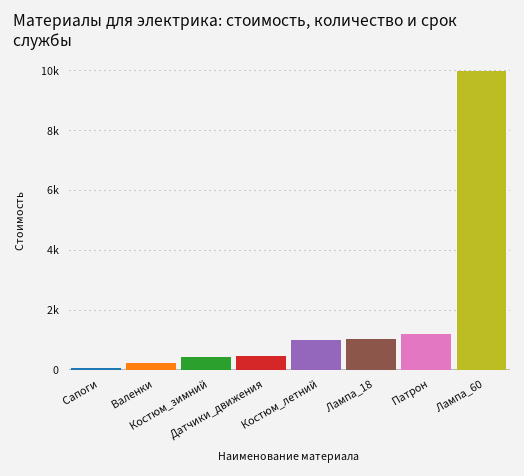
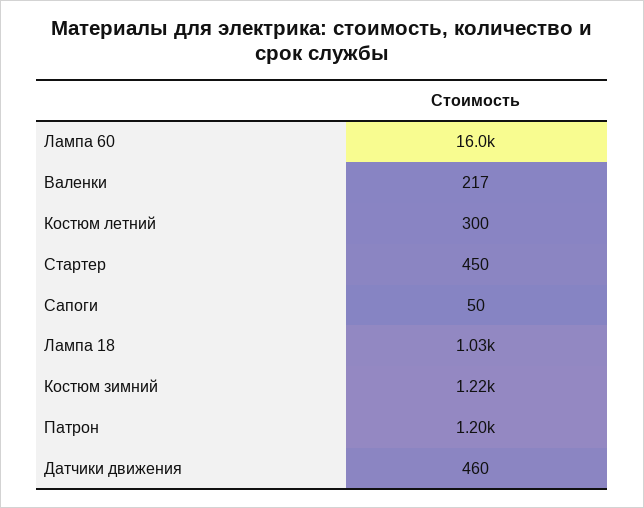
Костюм_зимний: 500 -> 1220
Костюм_летний: 1000 -> 300
Лампа_60: 10000 -> 16000
Стартер: none -> 450

